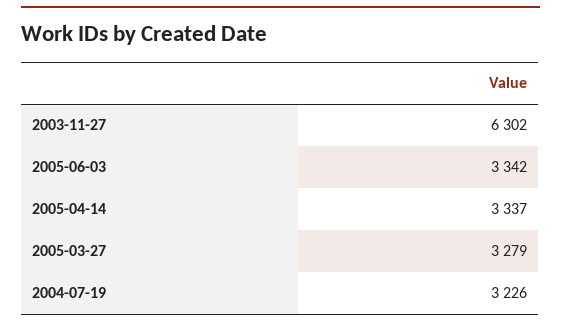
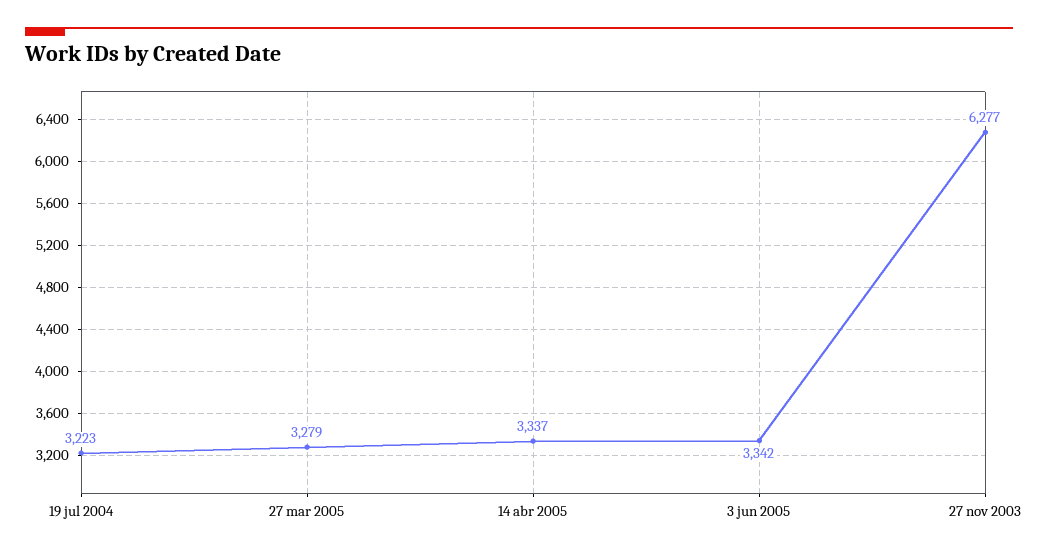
2003-11-27: 6302 -> 6277
2004-07-19: 3226 -> 3223

